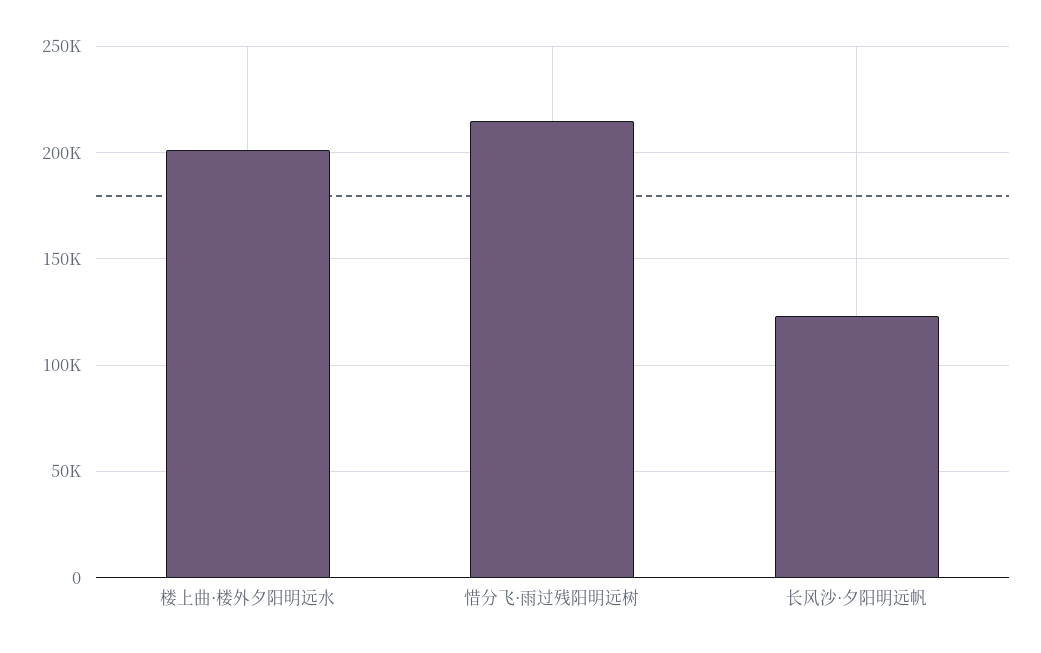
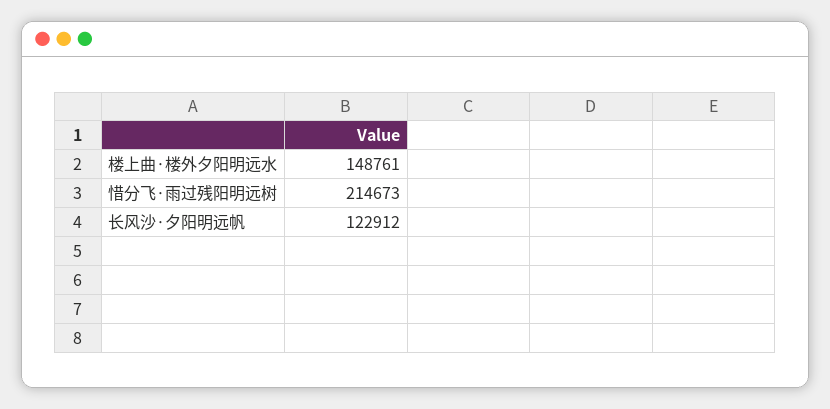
楼上曲·楼外夕阳明远水: 200000 -> 148761

